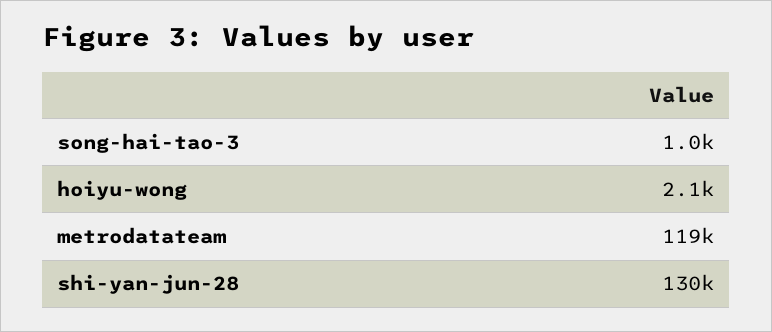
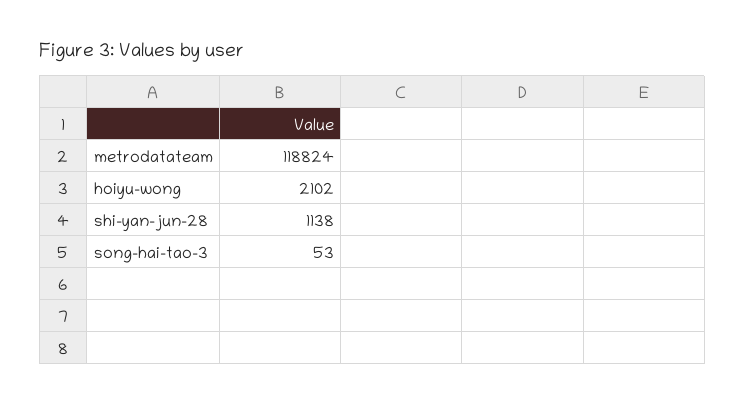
song-hai-tao-3: 1000 -> 53
shi-yan-jun-28: 130000 -> 1138

